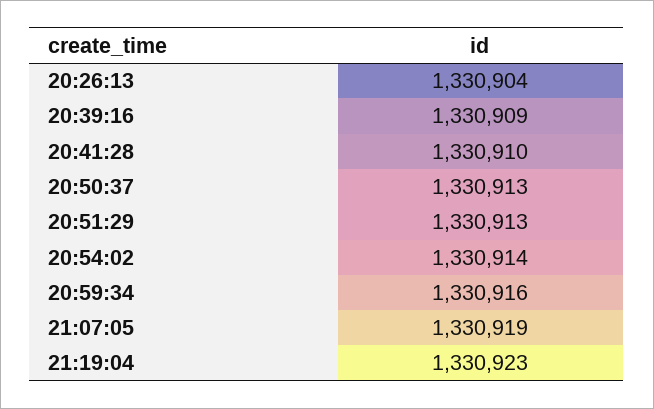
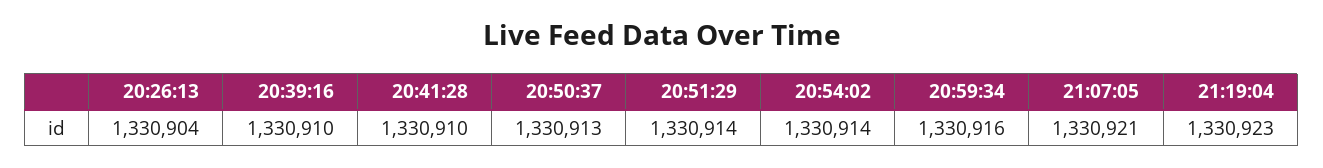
20:39:16: 1330909 -> 1330910
20:51:29: 1330913 -> 1330914
21:07:05: 1330919 -> 1330921

